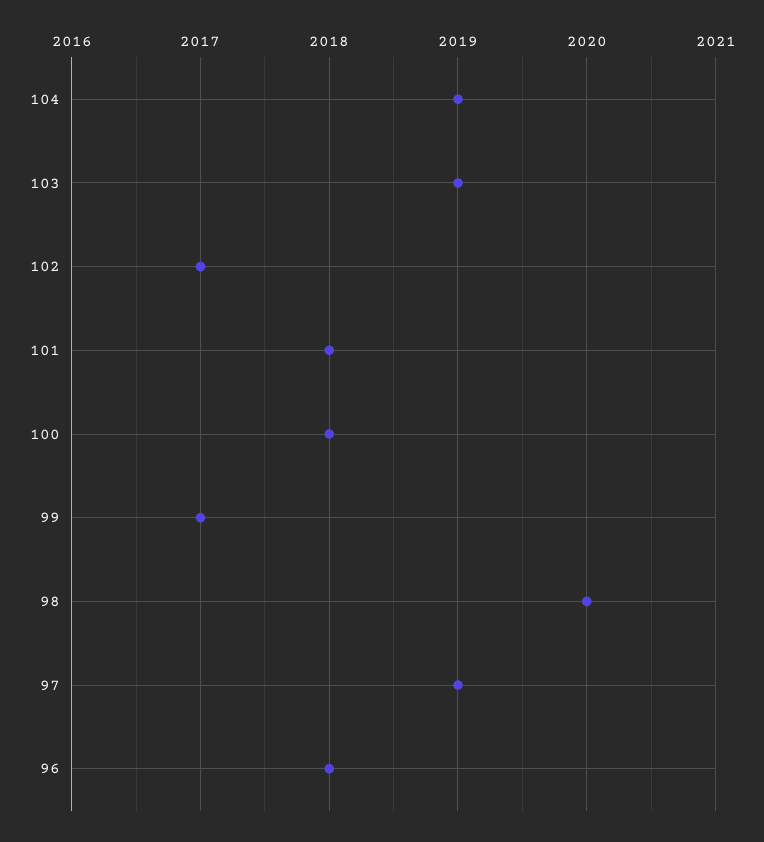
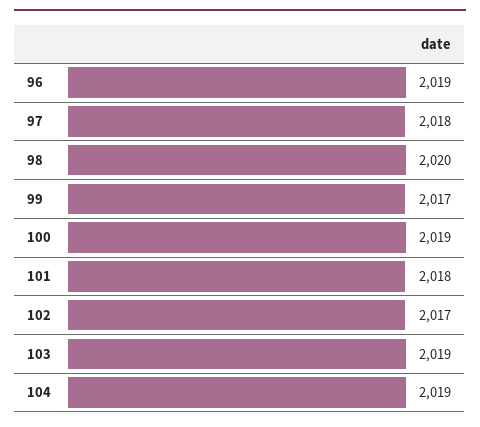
100: 2018 -> 2019
97: 2019 -> 2018
96: 2018 -> 2019

